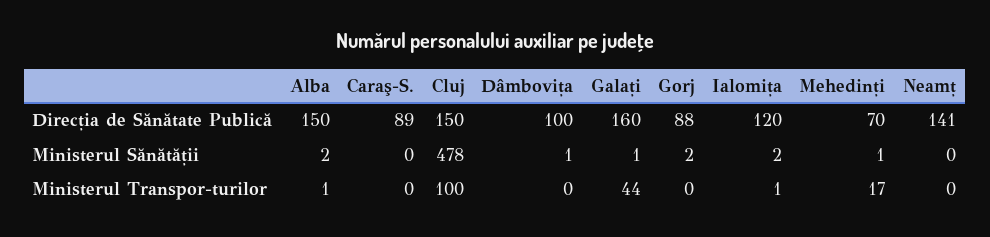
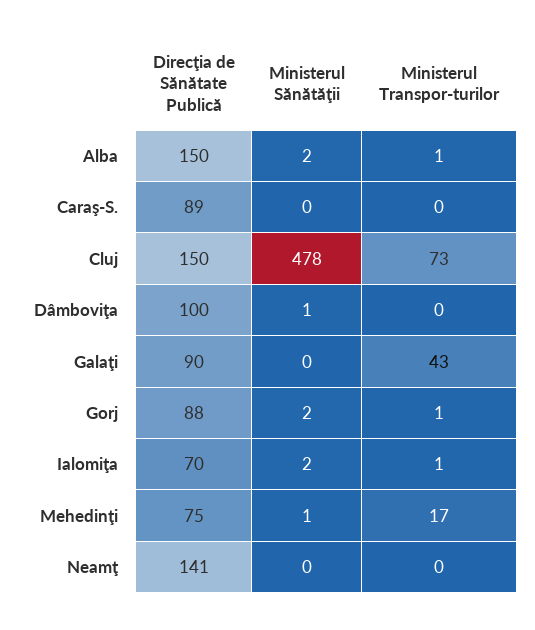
Galaţi, Direcţia de Sănătate Publică: 160 -> 90
Ialomiţa, Direcţia de Sănătate Publică: 120 -> 70
Mehedinţi, Direcţia de Sănătate Publică: 70 -> 75
Galaţi, Ministerul Sănătăţii: 1 -> 0
Cluj, Ministerul Transpor-turilor: 100 -> 73
Galaţi, Ministerul Transpor-turilor: 44 -> 43
Gorj, Ministerul Transpor-turilor: 0 -> 1

